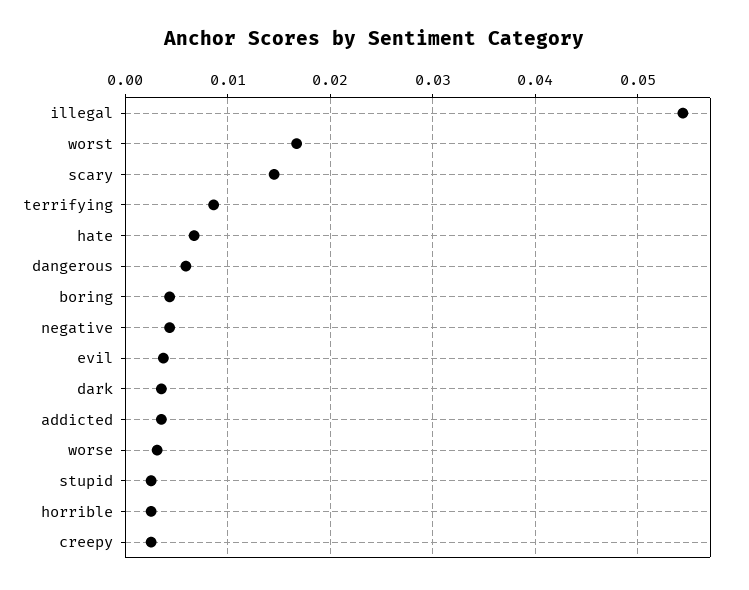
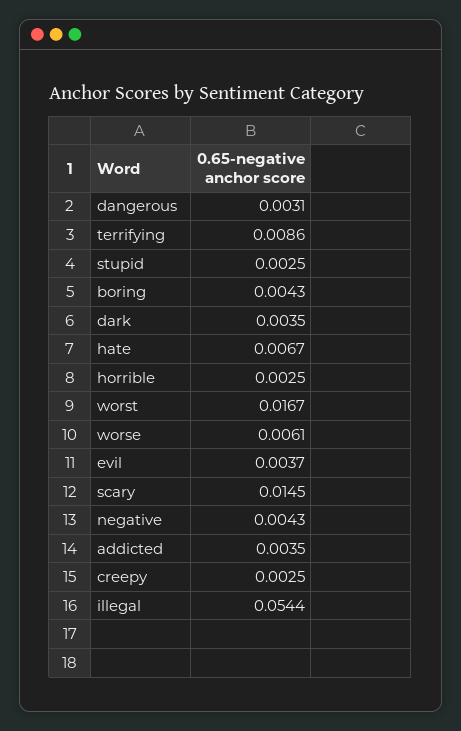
dangerous: 0.006 -> 0.0031
worse: 0.003 -> 0.0061

